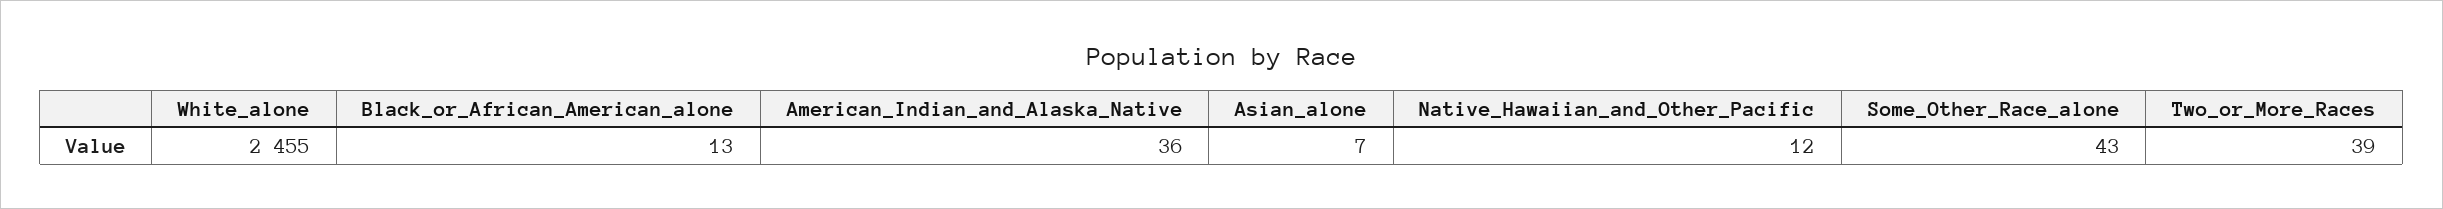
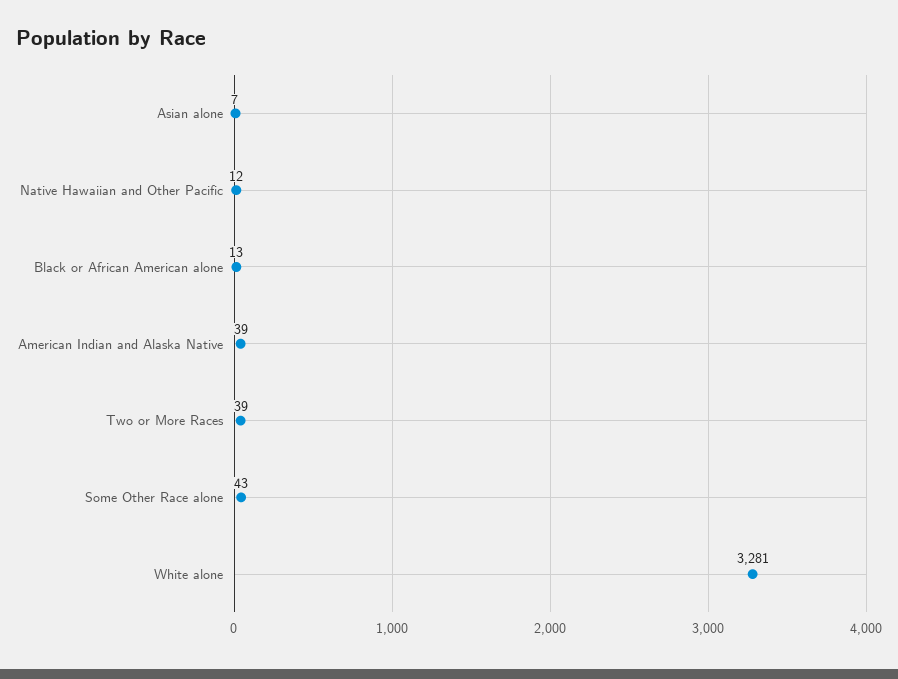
White_alone: 2455 -> 3281
American_Indian_and_Alaska_Native: 36 -> 39

